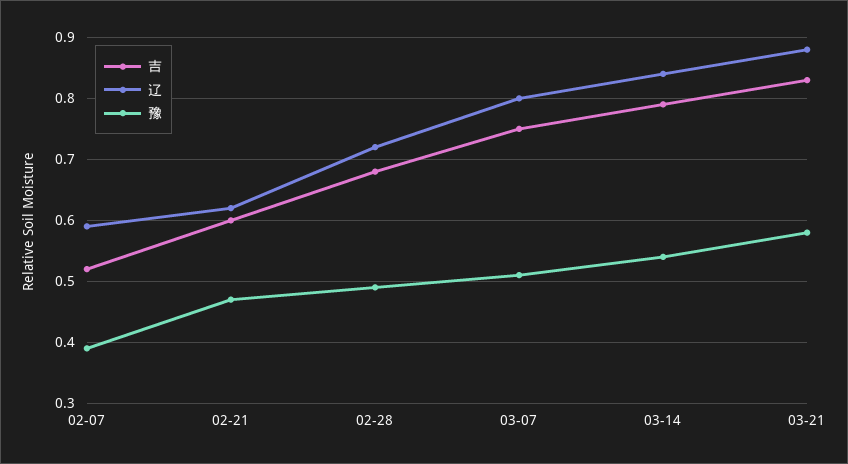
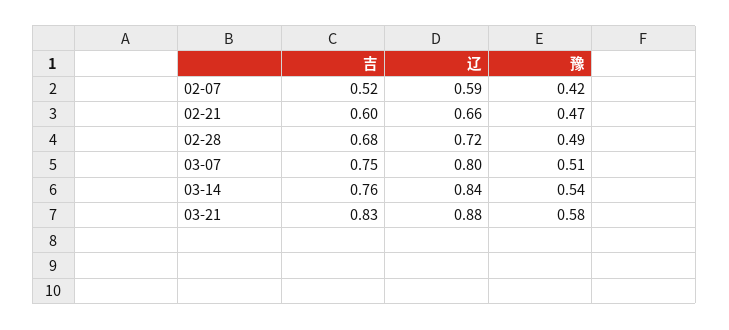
豫, 02-07: 0.39 -> 0.42
辽, 02-21: 0.62 -> 0.66
吉, 03-14: 0.79 -> 0.76

